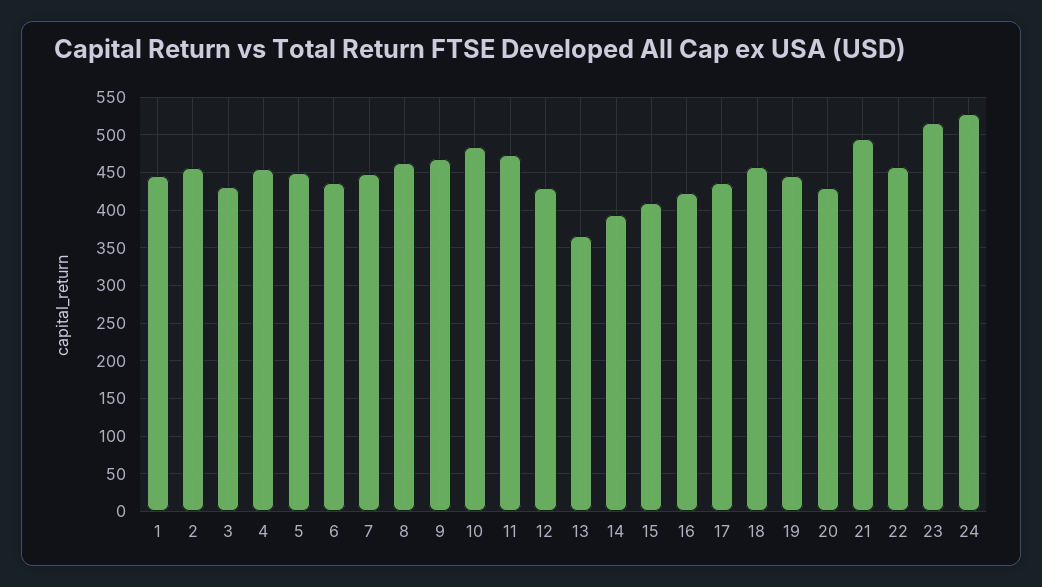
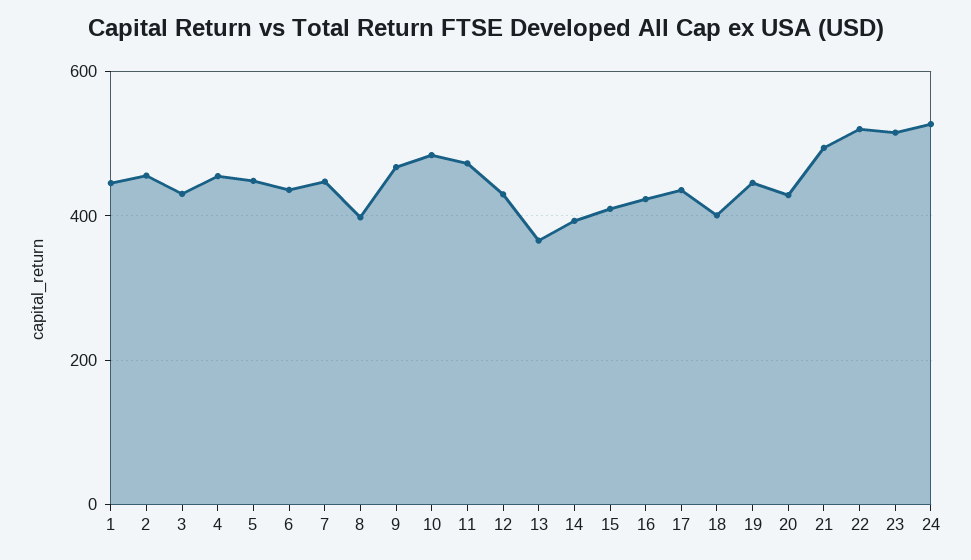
8: 460 -> 400
18: 460 -> 400
22: 460 -> 520

